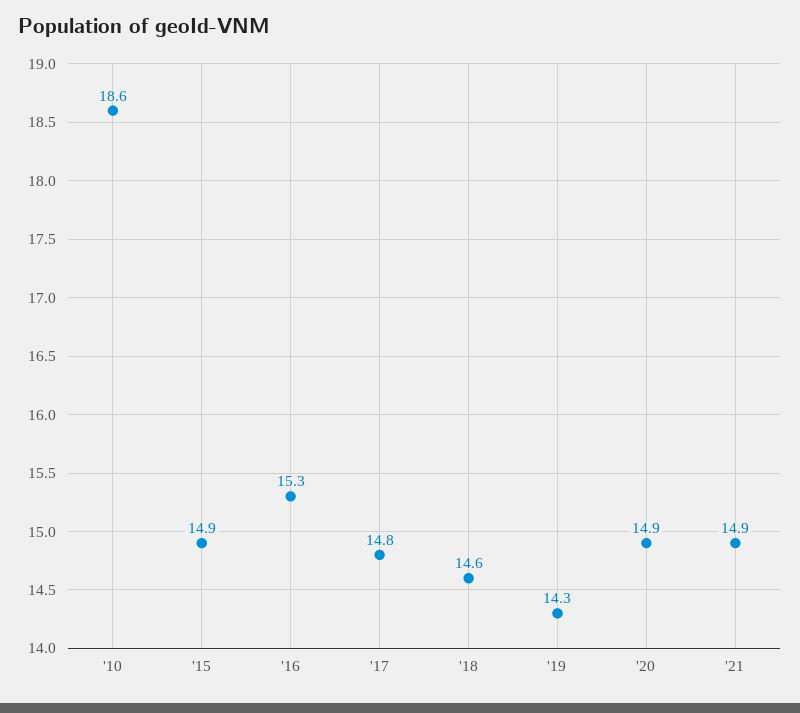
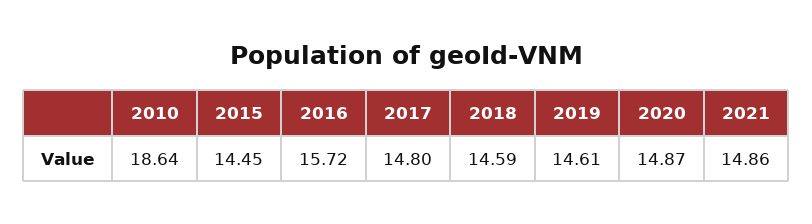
'15: 14.9 -> 14.45
'16: 15.3 -> 15.72
'19: 14.3 -> 14.61

